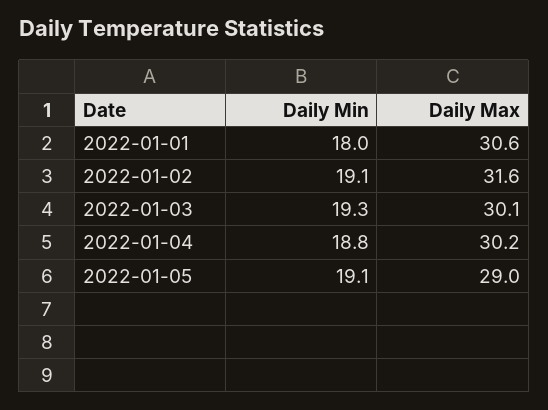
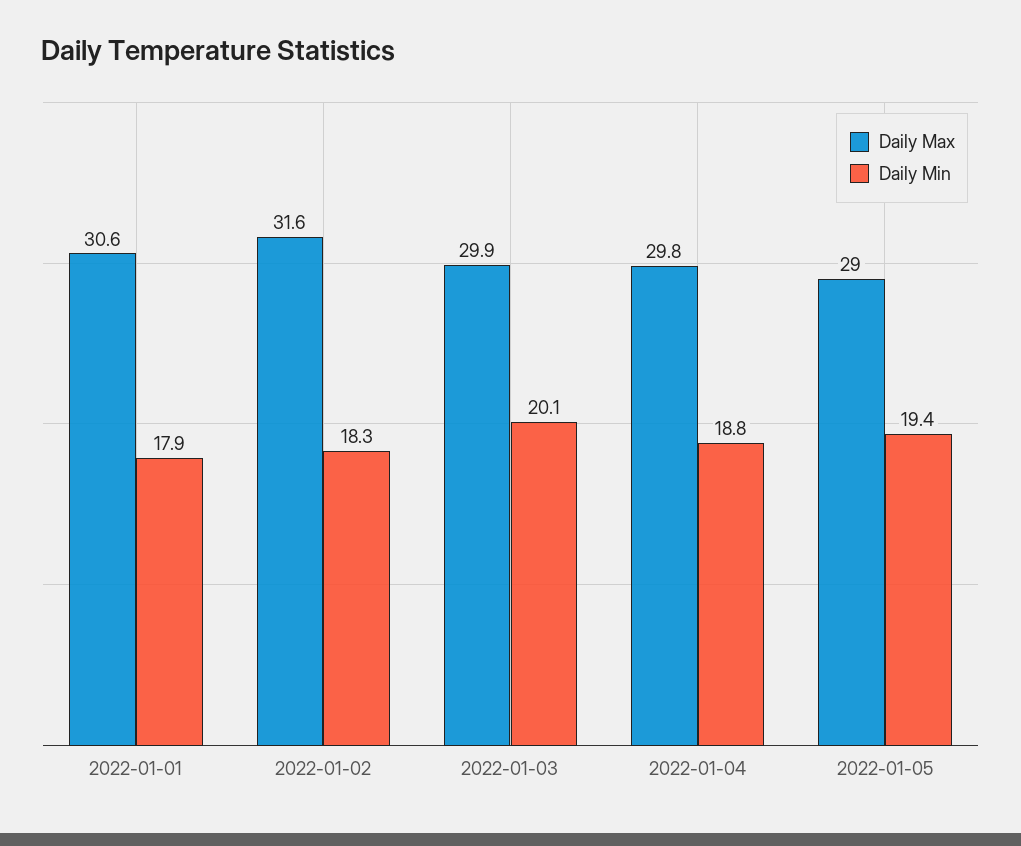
Daily Min, 2022-01-01: 18 -> 17.9
Daily Min, 2022-01-02: 19.1 -> 18.3
Daily Min, 2022-01-03: 19.3 -> 20.1
Daily Max, 2022-01-03: 30.1 -> 29.9
Daily Max, 2022-01-04: 30.2 -> 29.8
Daily Min, 2022-01-05: 19.1 -> 19.4

